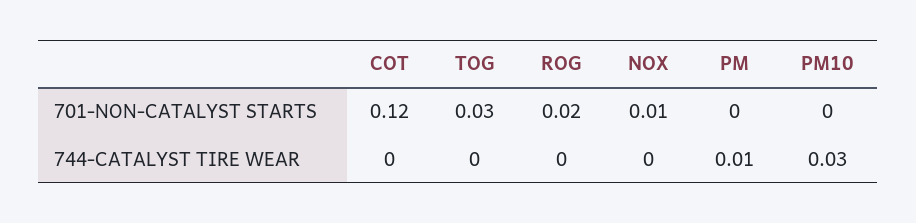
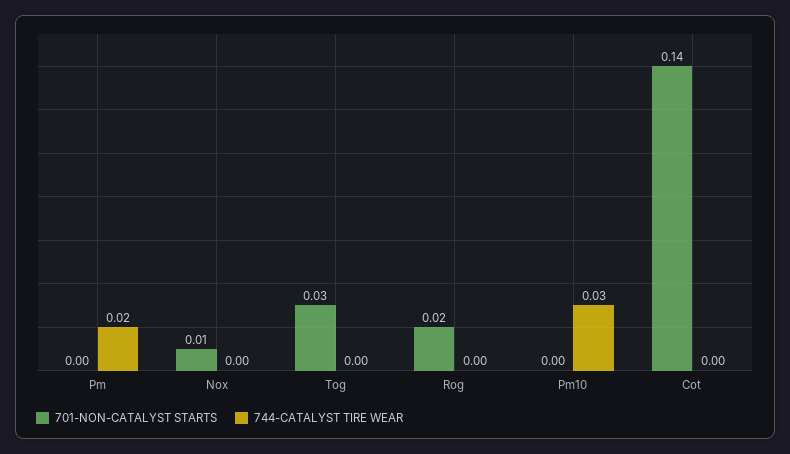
701-NON-CATALYST STARTS, COT: 0.12 -> 0.14
744-CATALYST TIRE WEAR, PM: 0.01 -> 0.02

